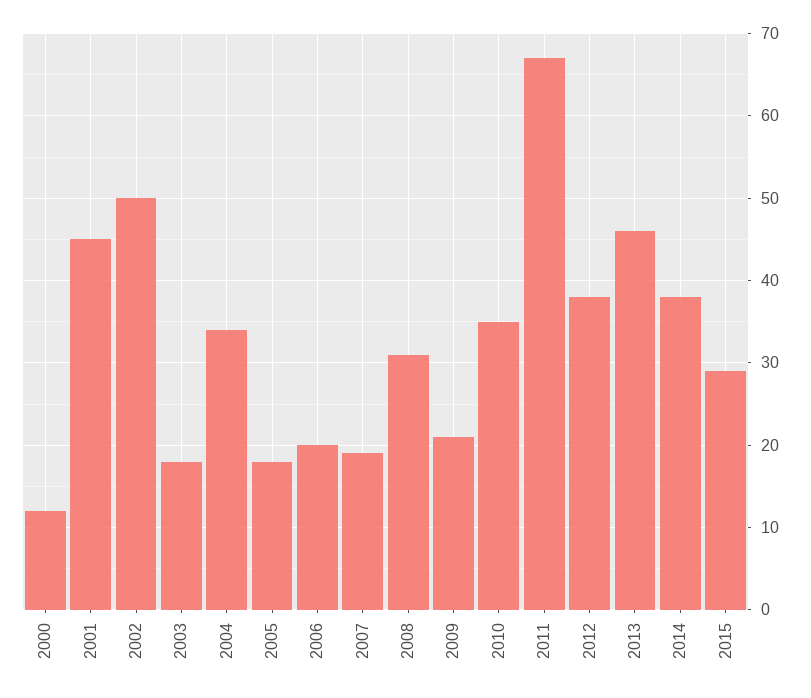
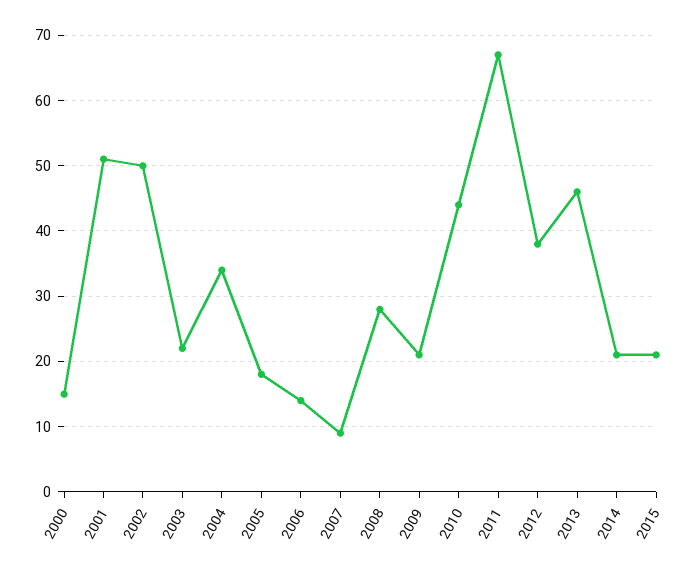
2000: 12 -> 15
2001: 45 -> 51
2003: 18 -> 22
2006: 20 -> 14
2007: 19 -> 9
2008: 31 -> 28
2010: 35 -> 44
2014: 38 -> 21
2015: 29 -> 21

